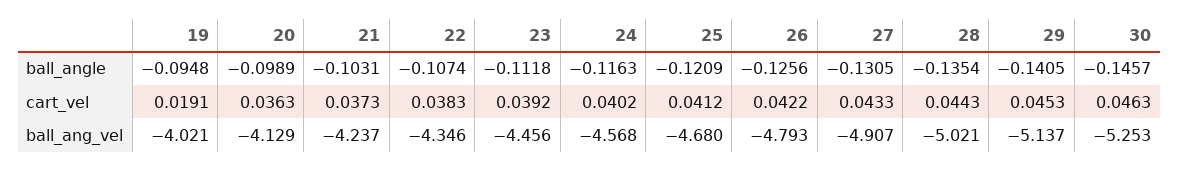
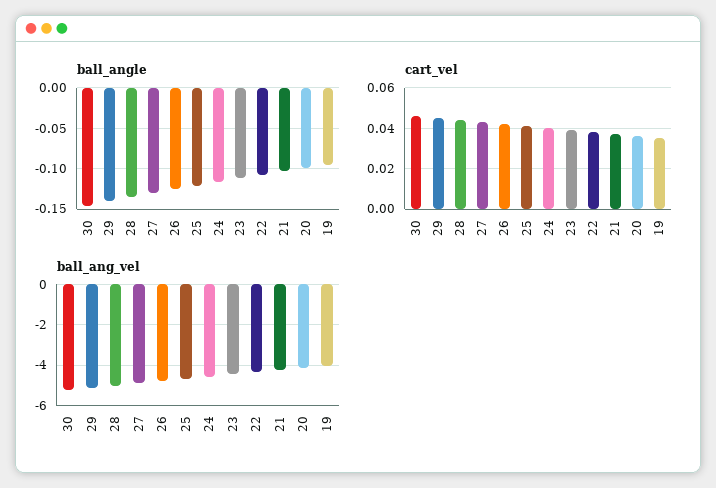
cart_vel, 19: 0.0191 -> 0.035

